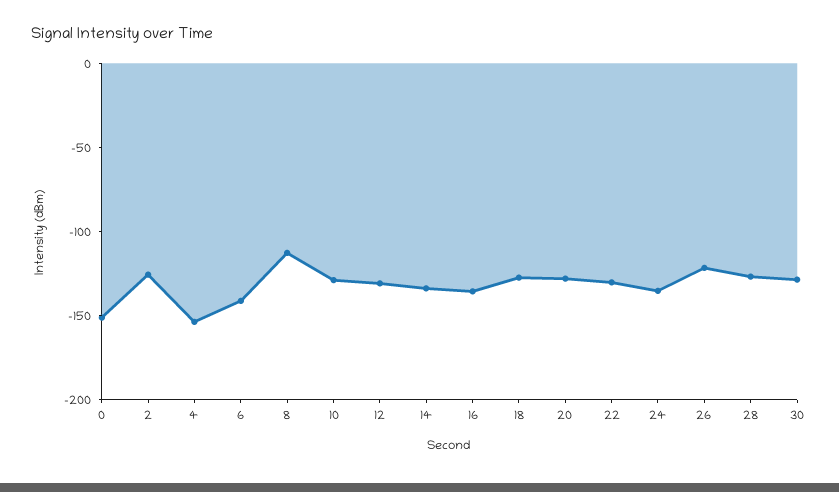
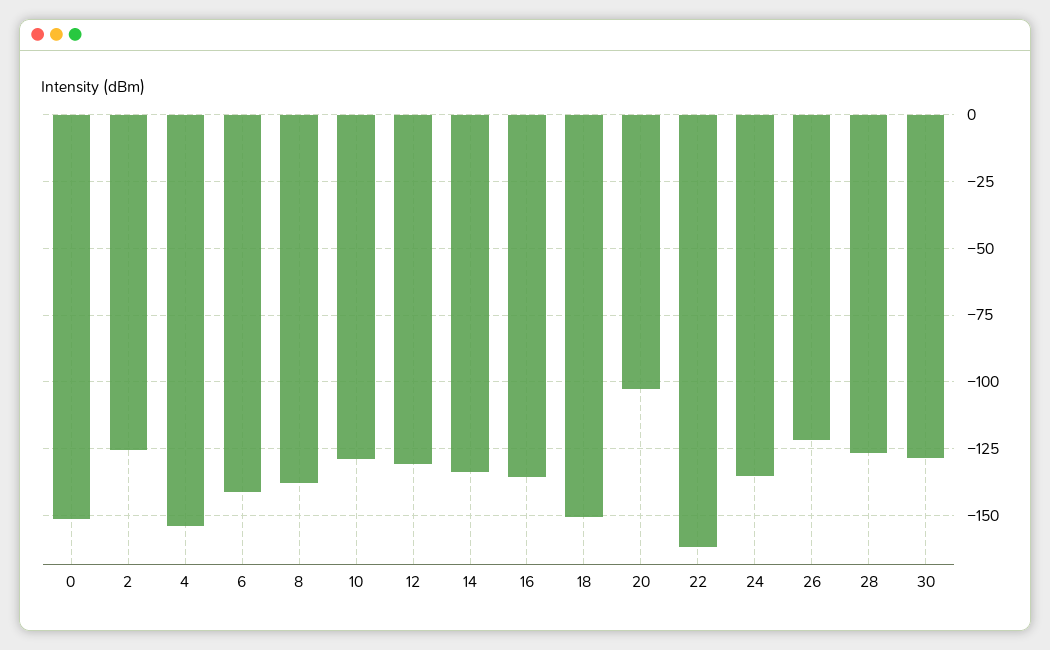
8: -110 -> -137.5
18: -130 -> -150
20: -130 -> -102.5
22: -130 -> -162.5

